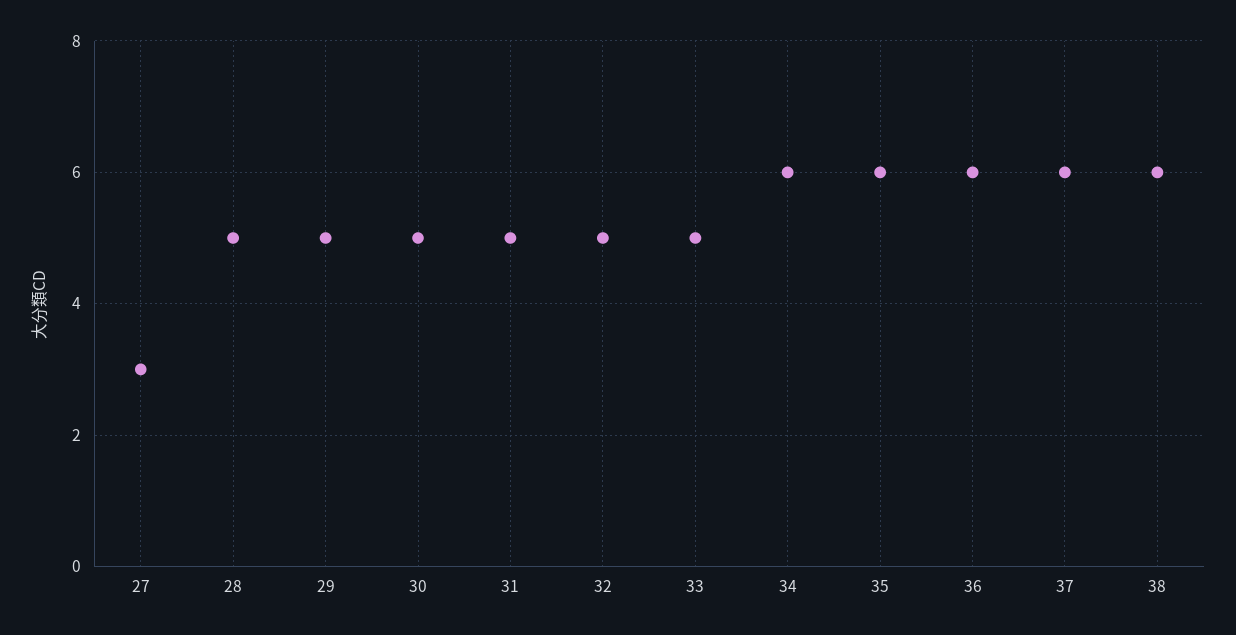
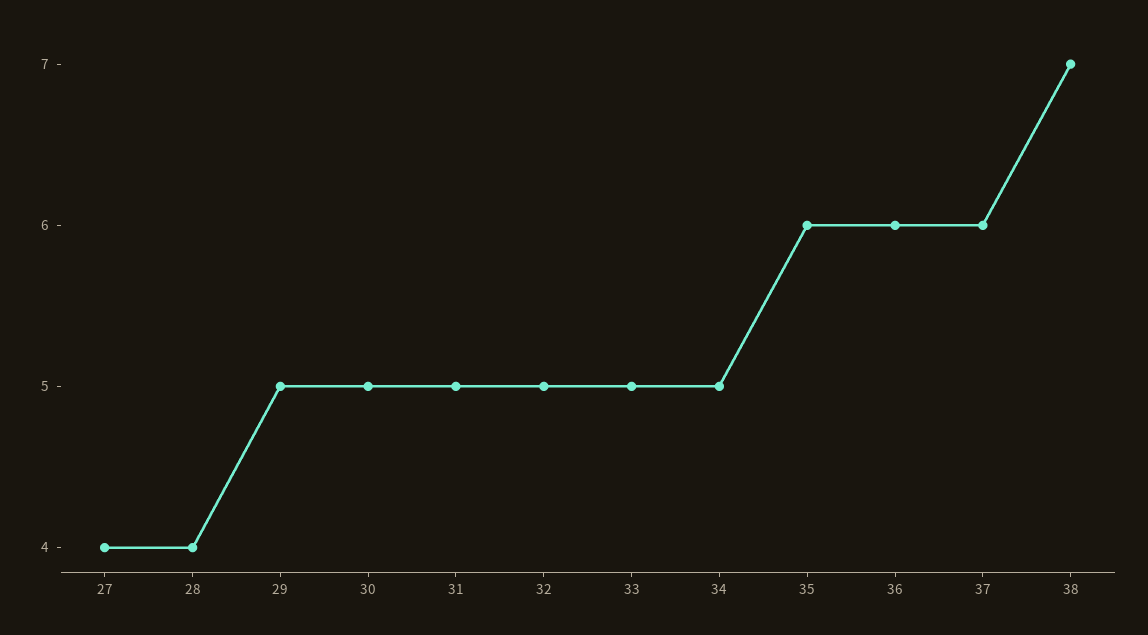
27: 3 -> 4
28: 5 -> 4
34: 6 -> 5
38: 6 -> 7

